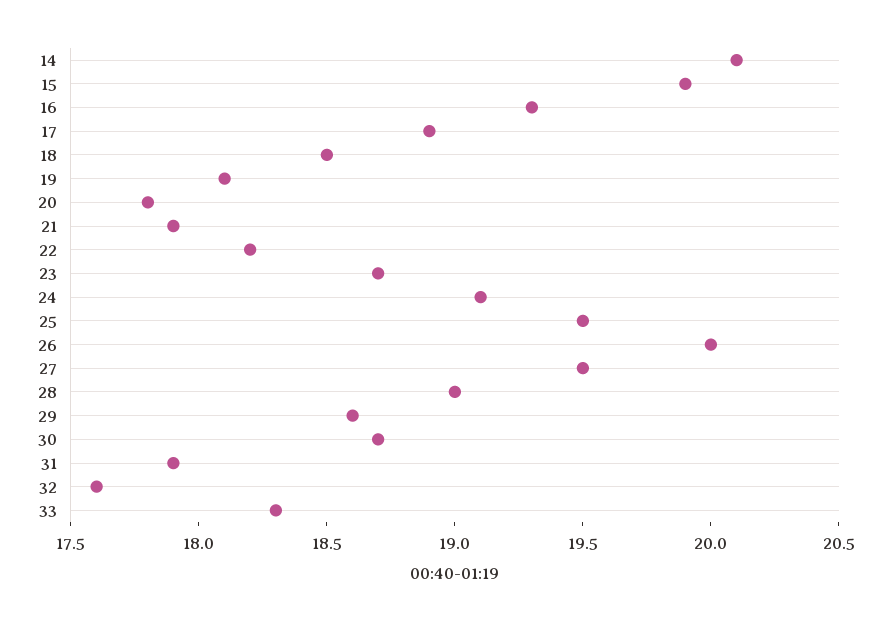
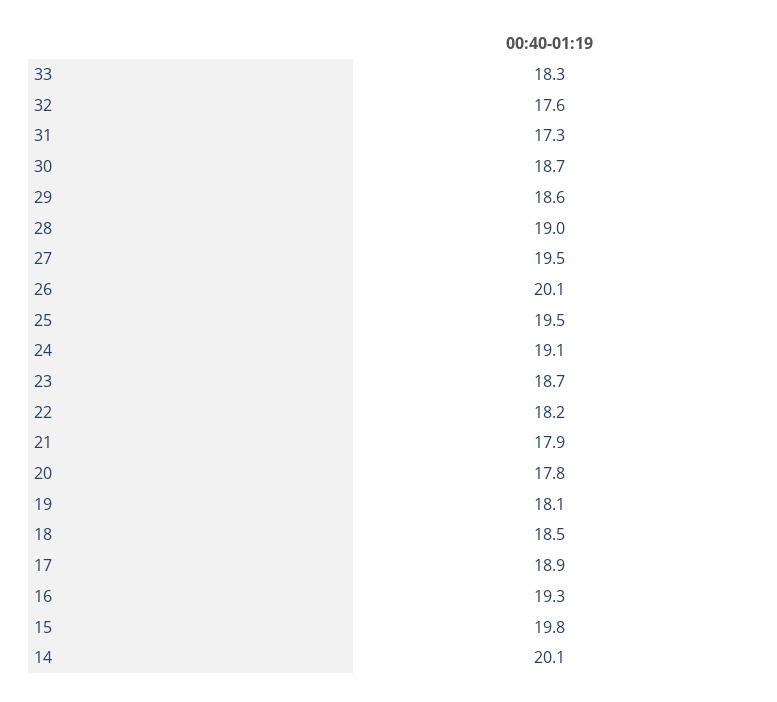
15: 19.9 -> 19.8
26: 20 -> 20.1
31: 17.9 -> 17.3

